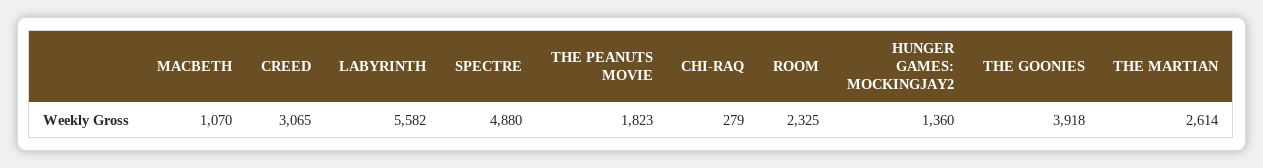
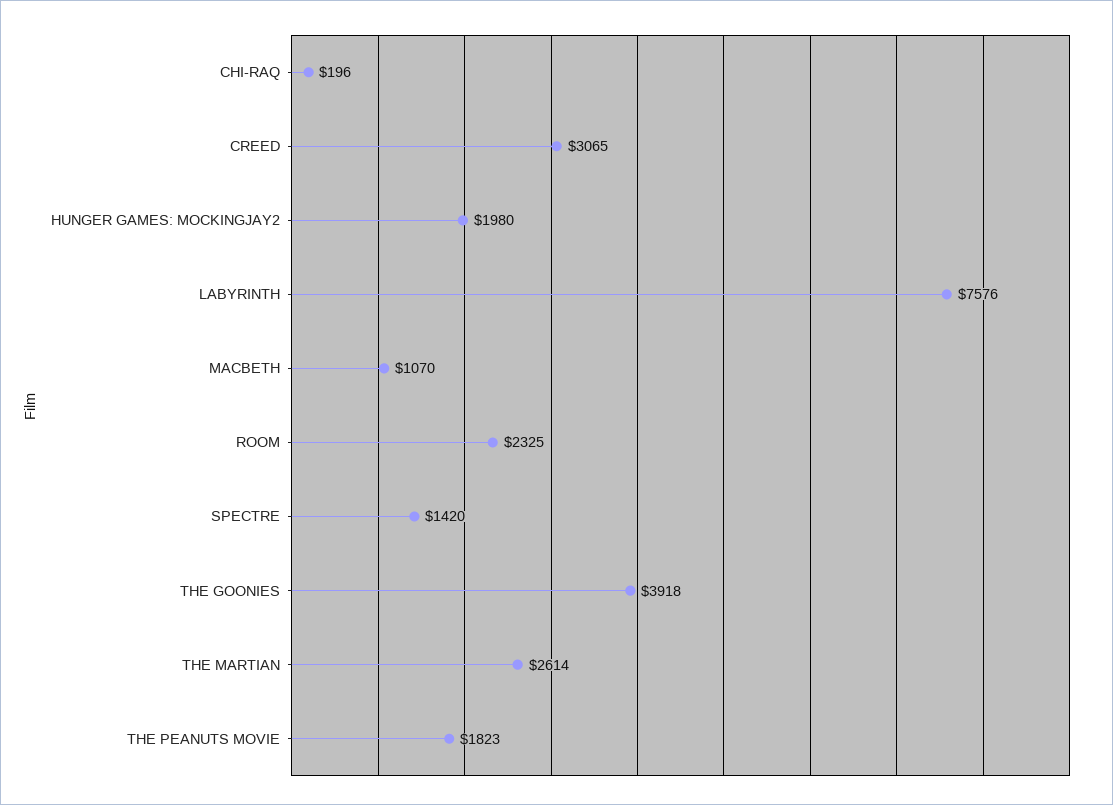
LABYRINTH: 5582 -> 7576
SPECTRE: 4880 -> 1420
CHI-RAQ: 279 -> 196
HUNGER GAMES: MOCKINGJAY2: 1360 -> 1980

